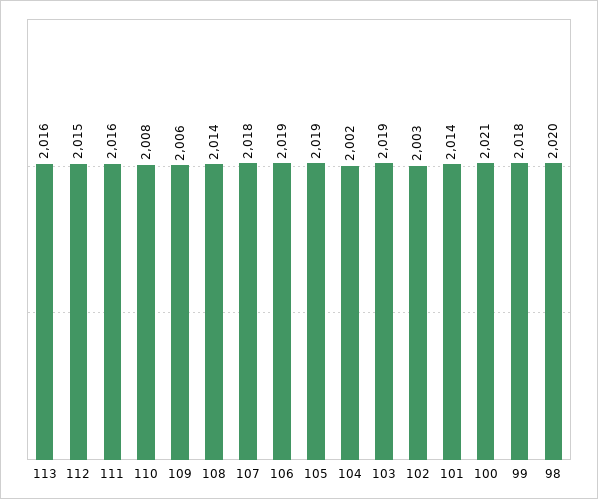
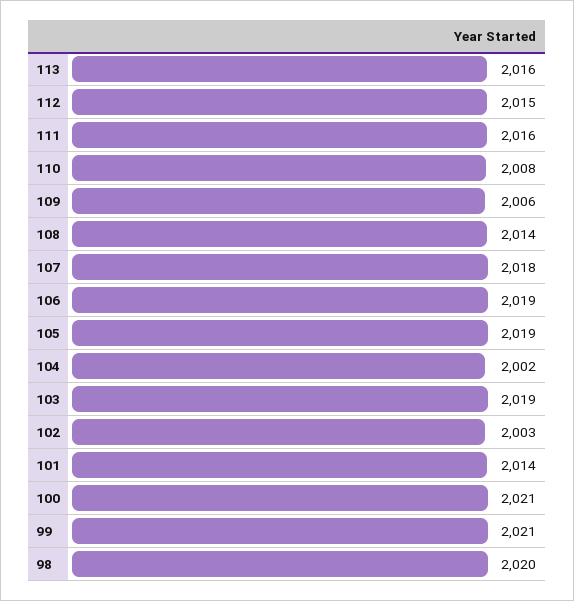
99: 2018 -> 2021

